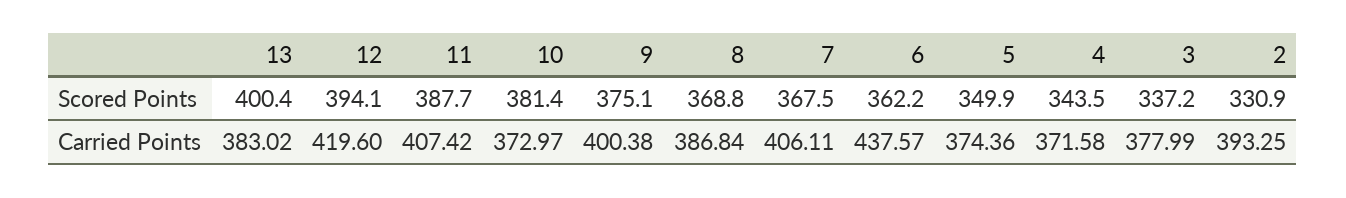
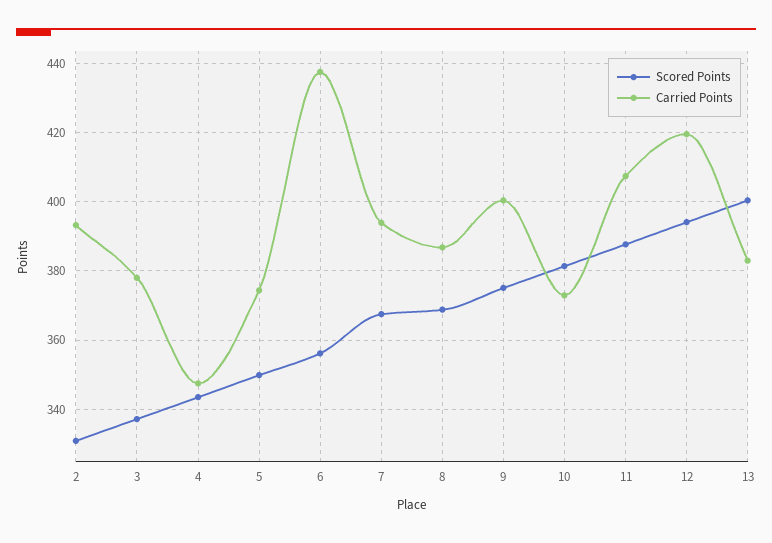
Scored Points, 6: 362.2 -> 356
Carried Points, 7: 406.11 -> 394
Carried Points, 4: 371.58 -> 348

